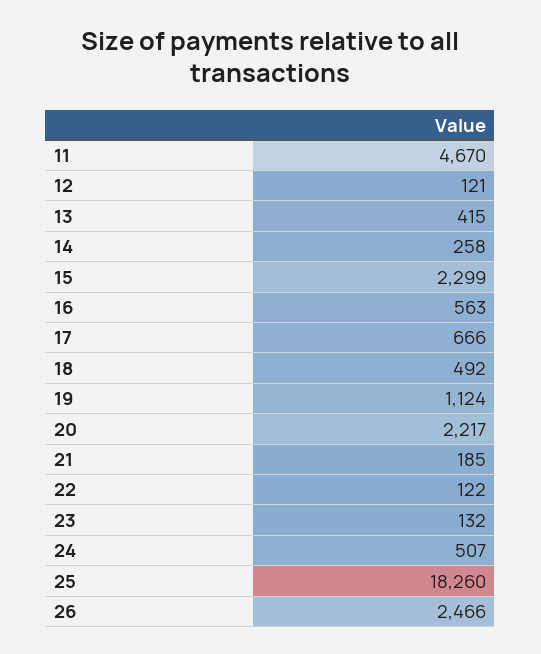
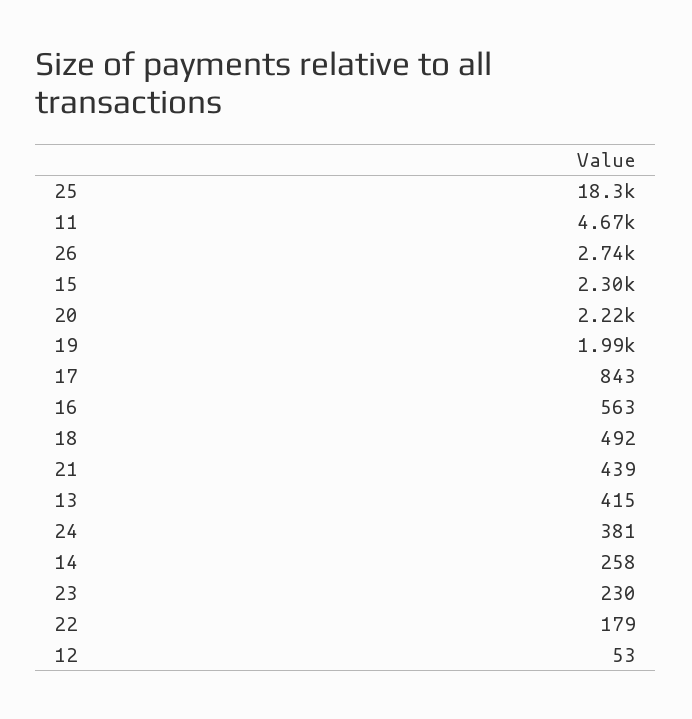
12: 121 -> 53
17: 666 -> 843
19: 1124 -> 1990
21: 185 -> 439
22: 122 -> 179
23: 132 -> 230
24: 507 -> 381
26: 2466 -> 2740

